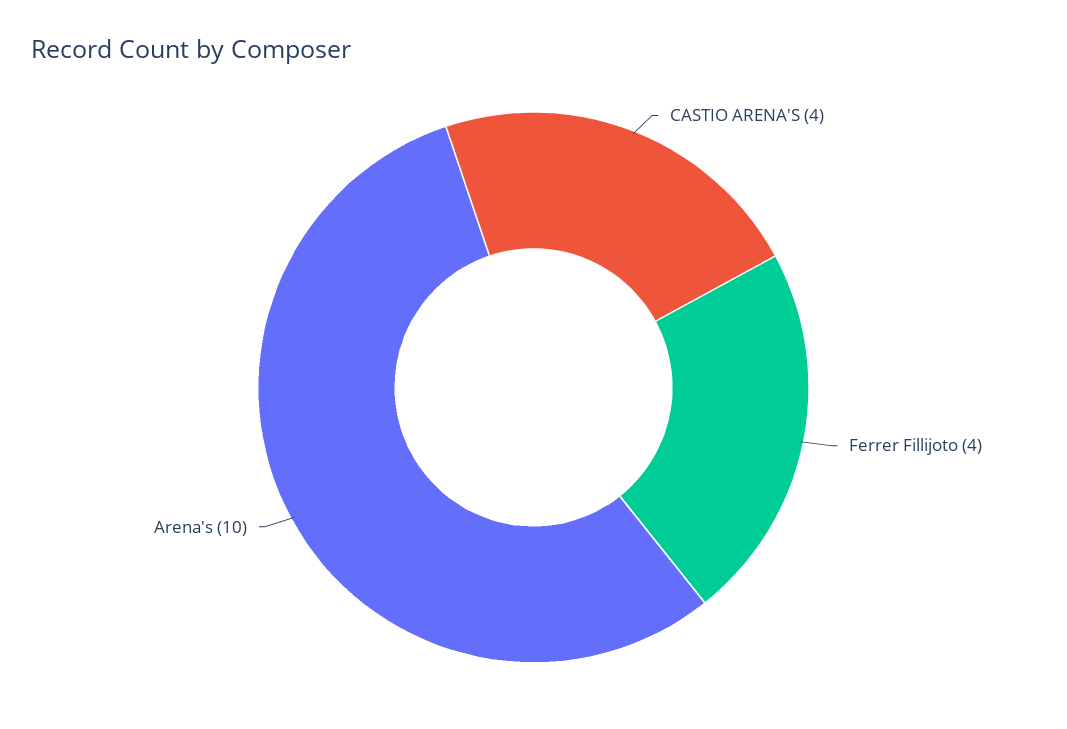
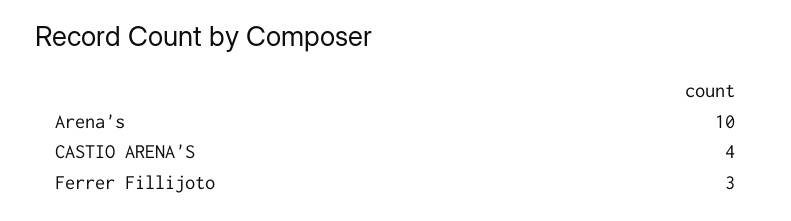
Ferrer Fillijoto: 4 -> 3

